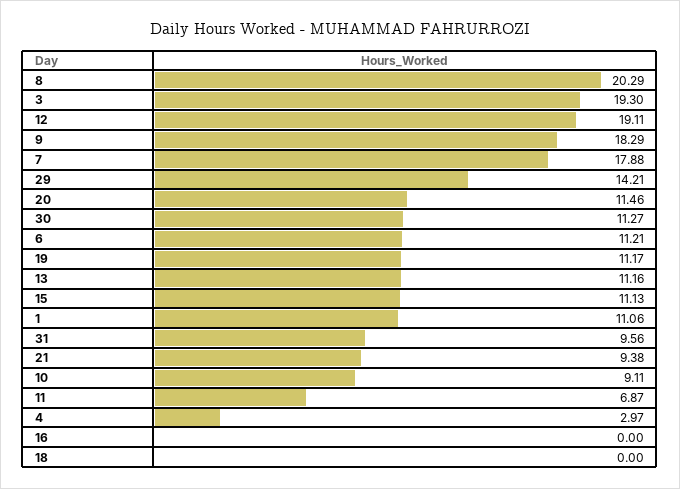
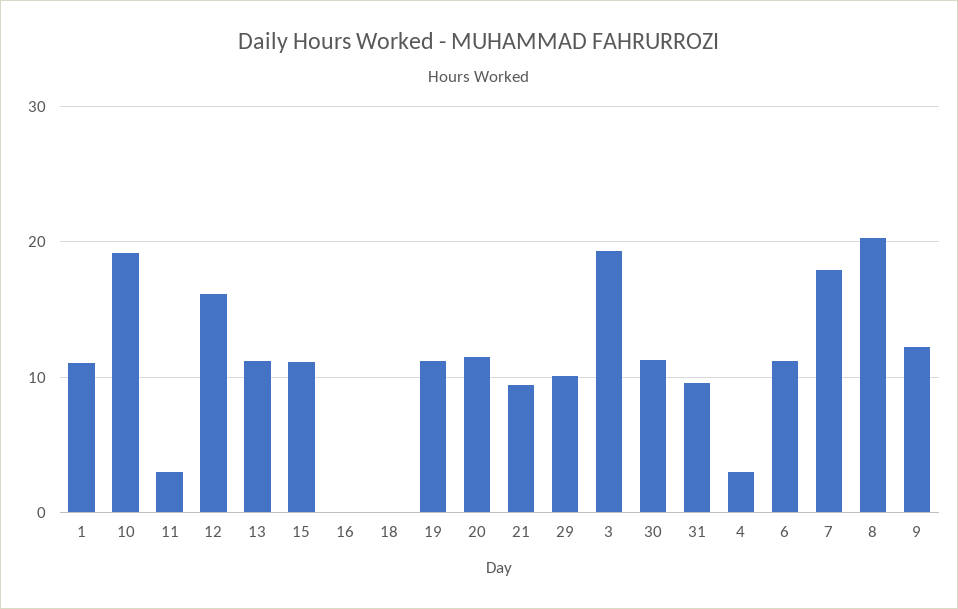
12: 19.11 -> 16
9: 18.29 -> 12
29: 14.21 -> 10
10: 9.11 -> 19
11: 6.87 -> 3

